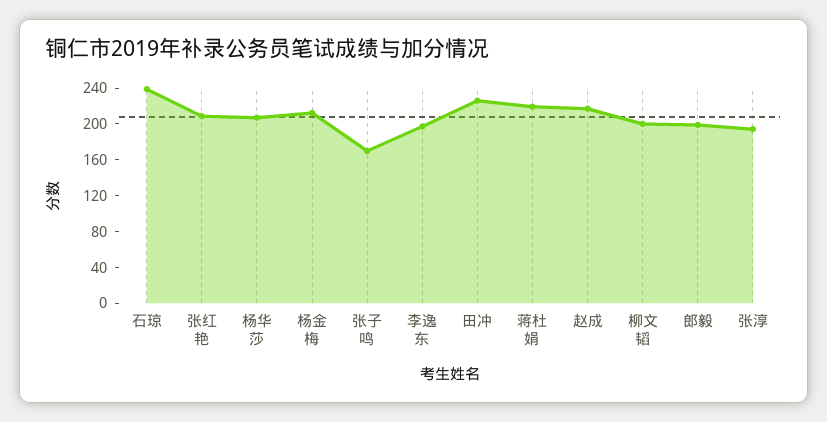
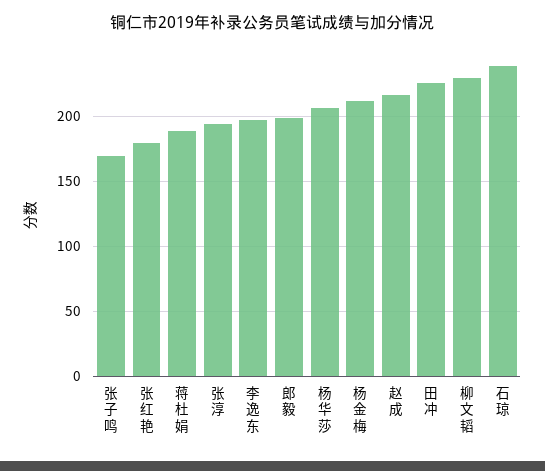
张红艳: 210 -> 180
蒋杜娟: 220 -> 190
柳文韬: 200 -> 230

